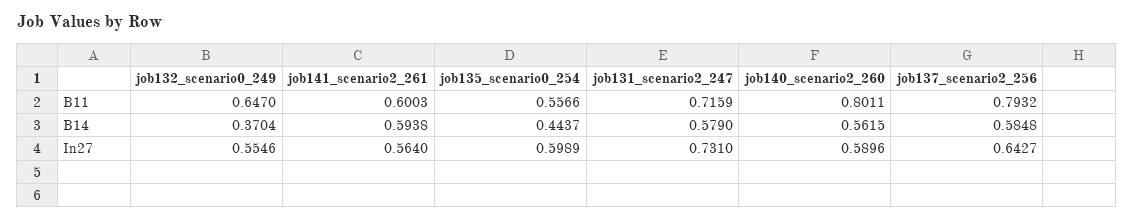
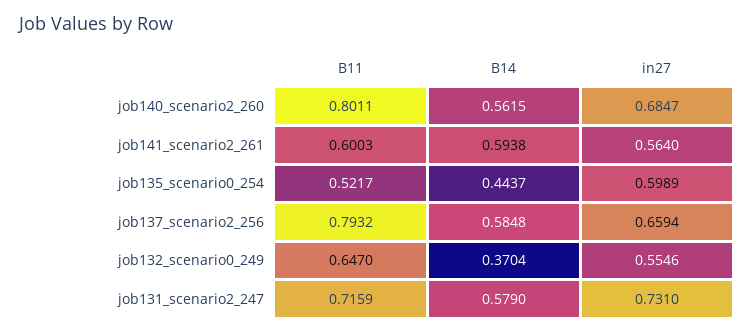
job135_scenario0_254, B11: 0.5566 -> 0.5217
job140_scenario2_260, In27: 0.5896 -> 0.6847
job137_scenario2_256, In27: 0.6427 -> 0.6594

